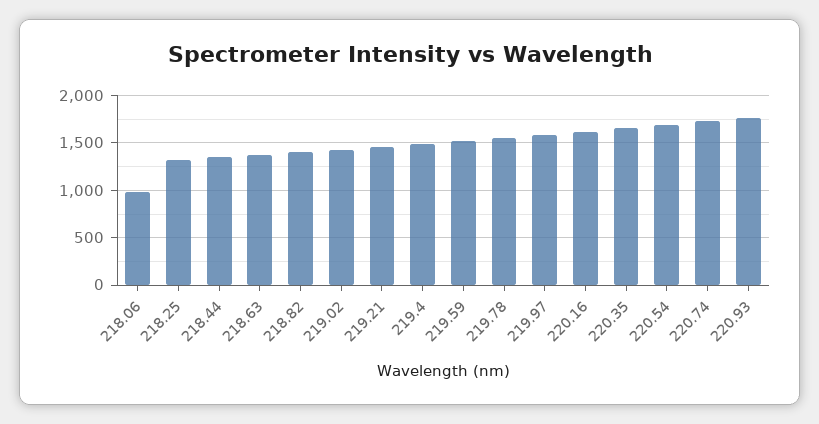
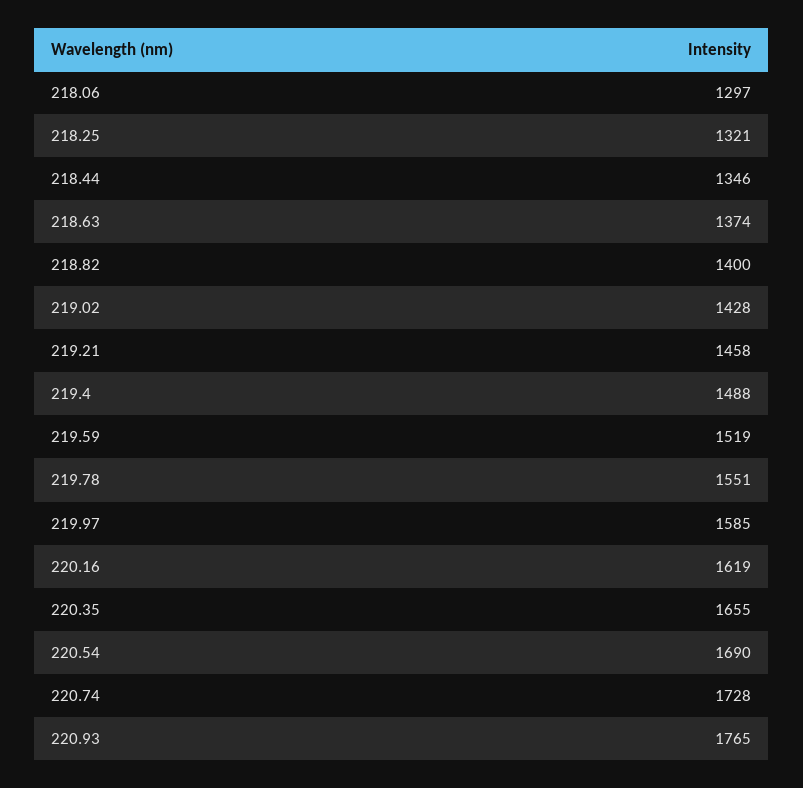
218.06: 1000 -> 1297

